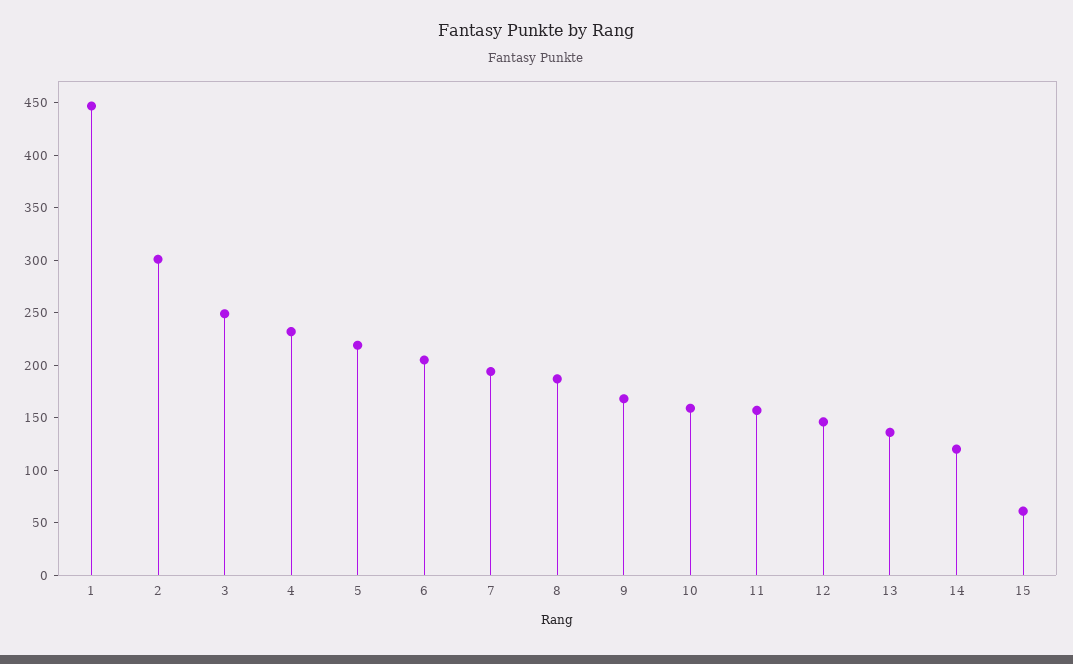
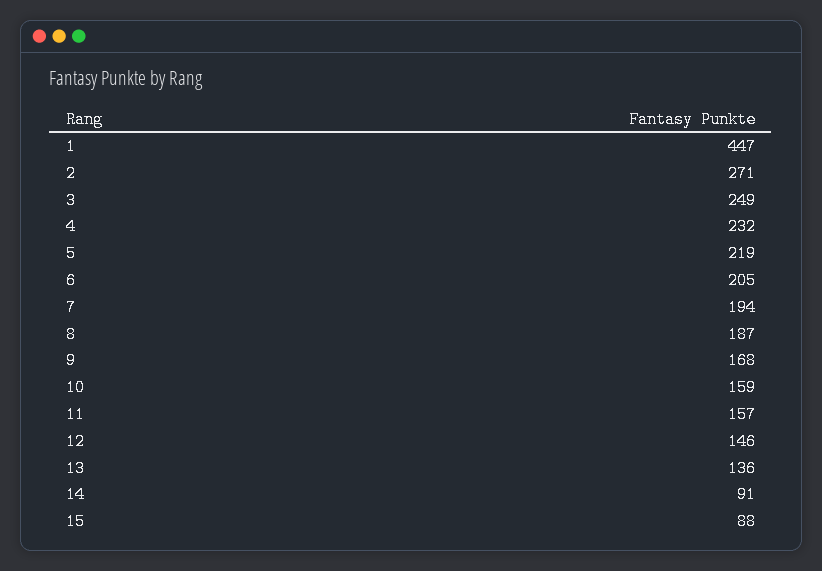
2: 300 -> 271
14: 120 -> 91
15: 60 -> 88

